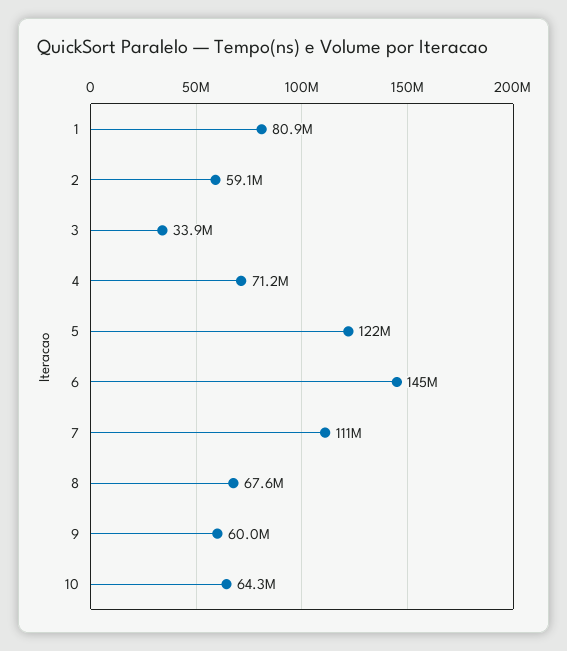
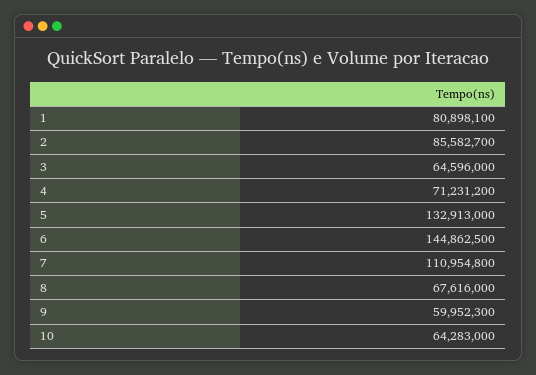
2: 59100000 -> 85582700
3: 33900000 -> 64596000
5: 122000000 -> 132913000

